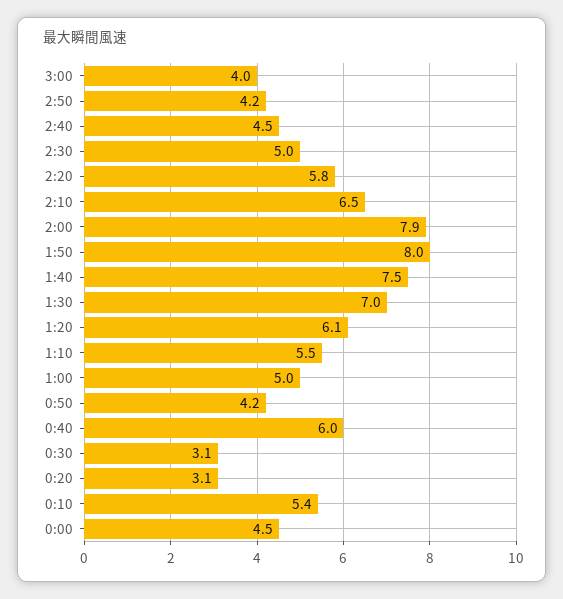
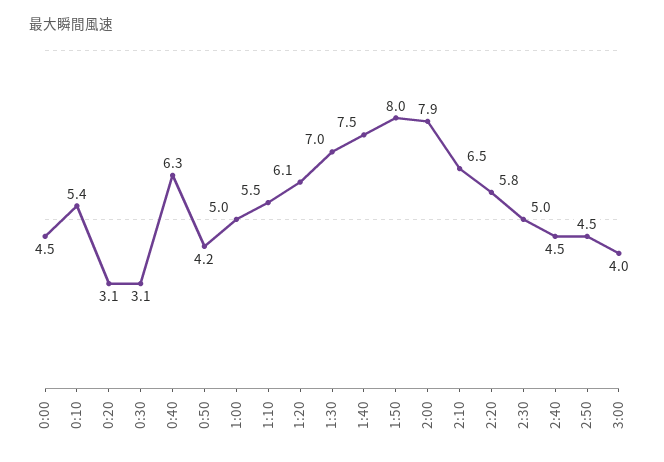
2:50: 4.2 -> 4.5
0:40: 6 -> 6.3

